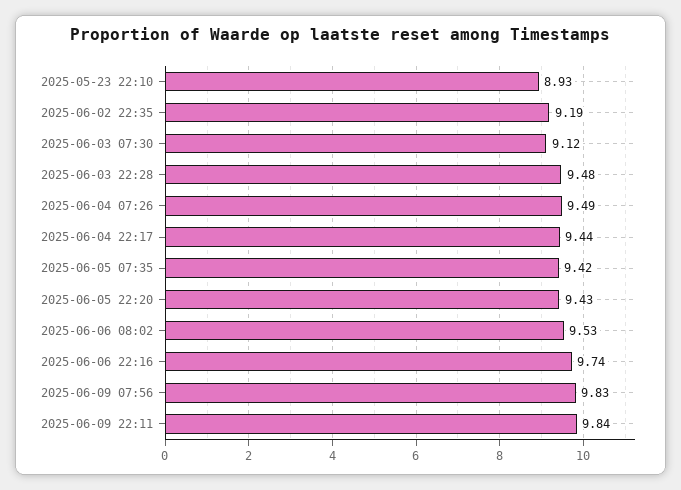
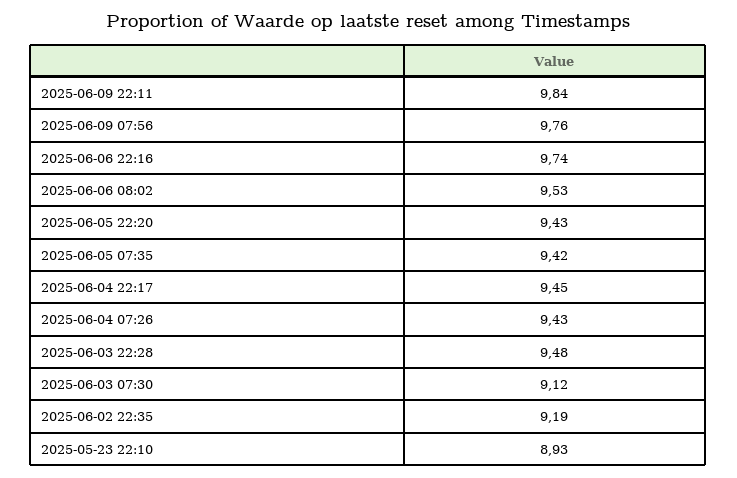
2025-06-04 07:26: 9.49 -> 9.43
2025-06-04 22:17: 9.44 -> 9.45
2025-06-09 07:56: 9.83 -> 9.76

